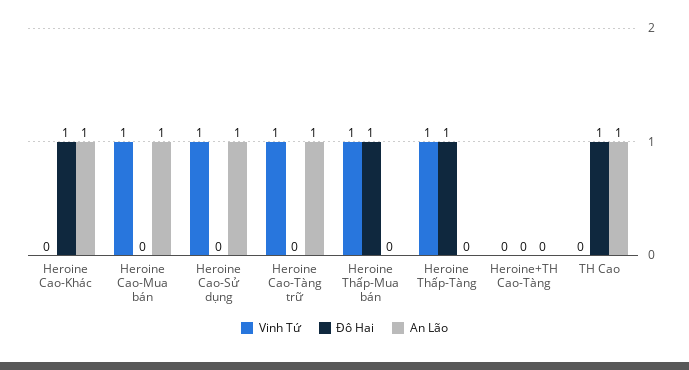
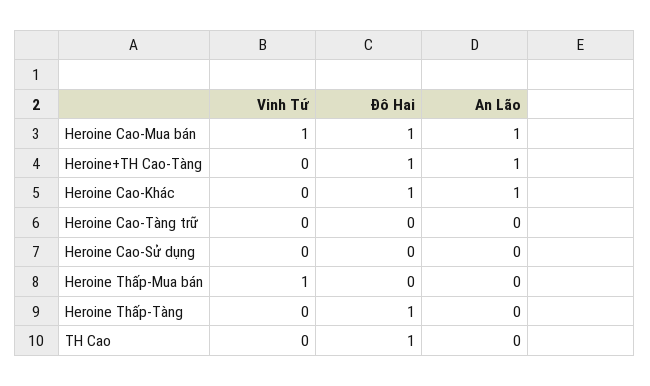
Đô Hai, Heroine Cao-Mua bán: 0 -> 1
Vinh Tứ, Heroine Cao-Sử dụng: 1 -> 0
An Lão, Heroine Cao-Sử dụng: 1 -> 0
Vinh Tứ, Heroine Cao-Tàng trữ: 1 -> 0
An Lão, Heroine Cao-Tàng trữ: 1 -> 0
Đô Hai, Heroine Thấp-Mua bán: 1 -> 0
Vinh Tứ, Heroine Thấp-Tàng: 1 -> 0
Đô Hai, Heroine+TH Cao-Tàng: 0 -> 1
An Lão, Heroine+TH Cao-Tàng: 0 -> 1
An Lão, TH Cao: 1 -> 0

